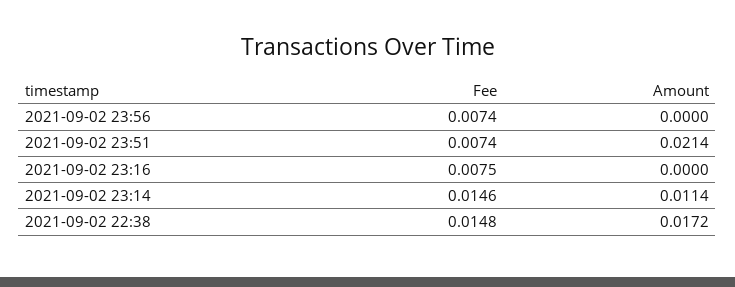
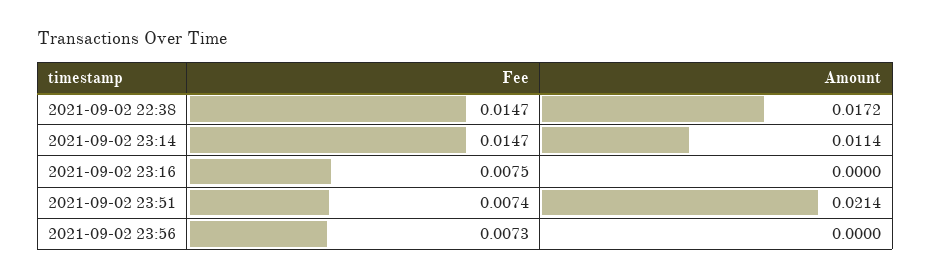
Fee, 2021-09-02 23:56: 0.0074 -> 0.0073
Fee, 2021-09-02 23:14: 0.0146 -> 0.0147
Fee, 2021-09-02 22:38: 0.0148 -> 0.0147

